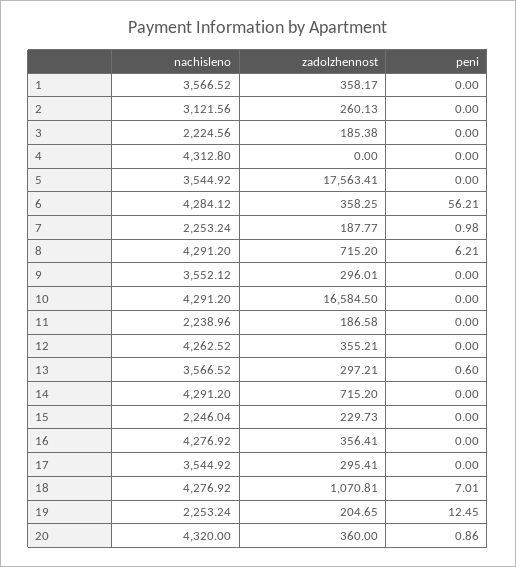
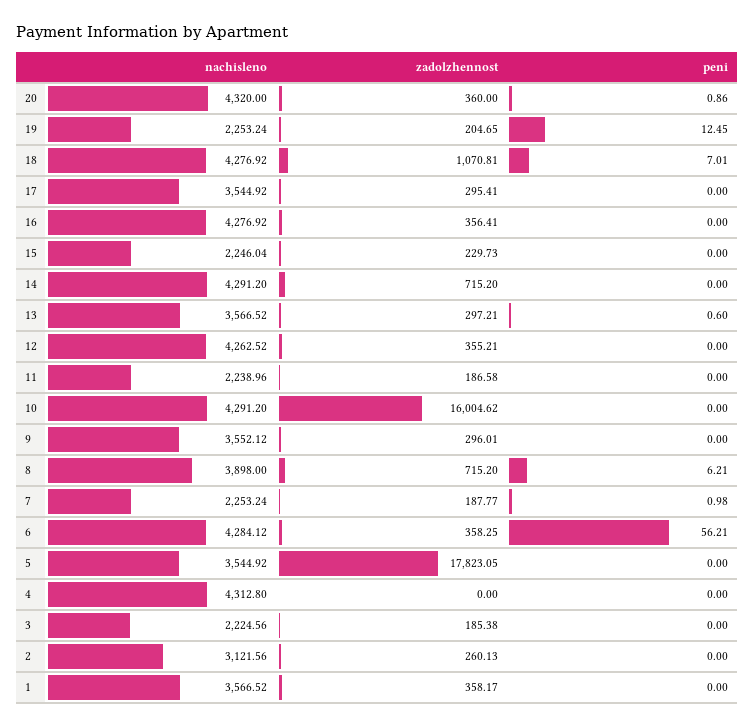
zadolzhennost, 5: 17563.41 -> 17823.05
nachisleno, 8: 4291.2 -> 3898
zadolzhennost, 10: 16584.5 -> 16004.62

